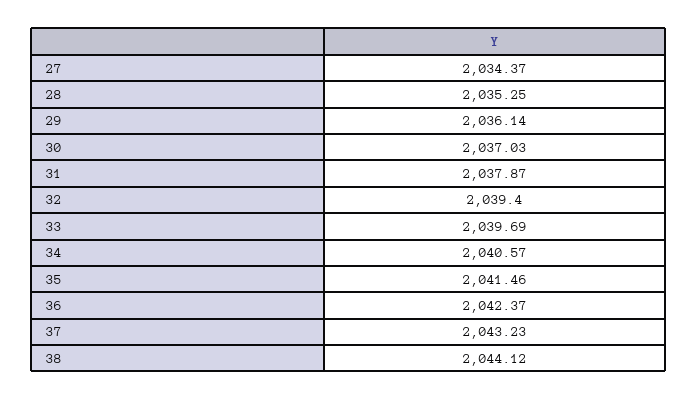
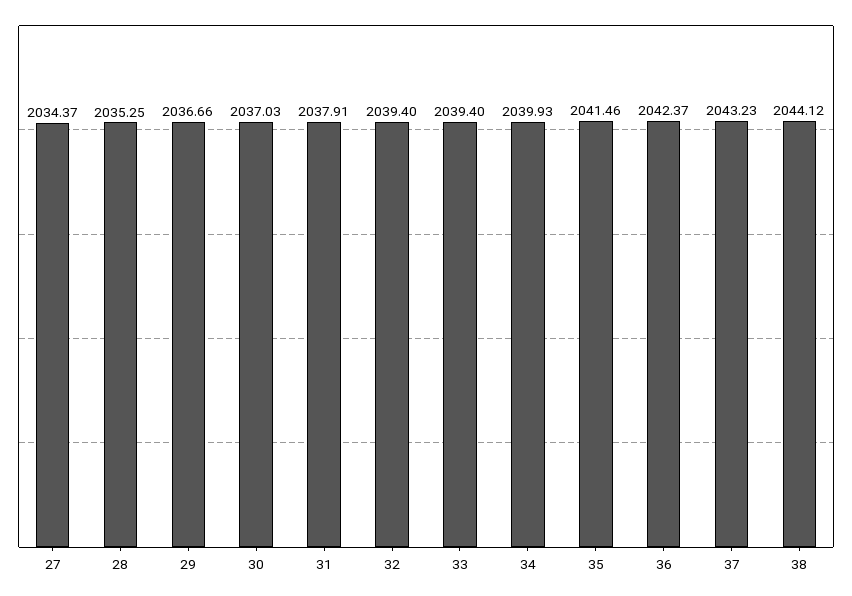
29: 2036.14 -> 2036.66
31: 2037.87 -> 2037.91
33: 2039.69 -> 2039.4
34: 2040.57 -> 2039.93

